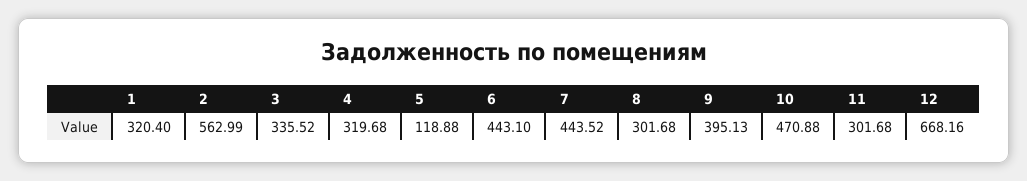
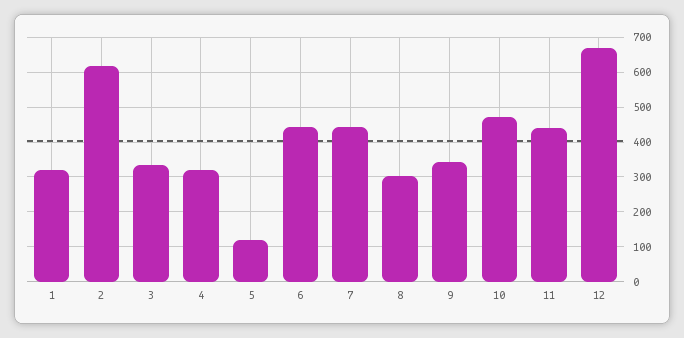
2: 562.99 -> 620
9: 395.13 -> 340
11: 301.68 -> 440

